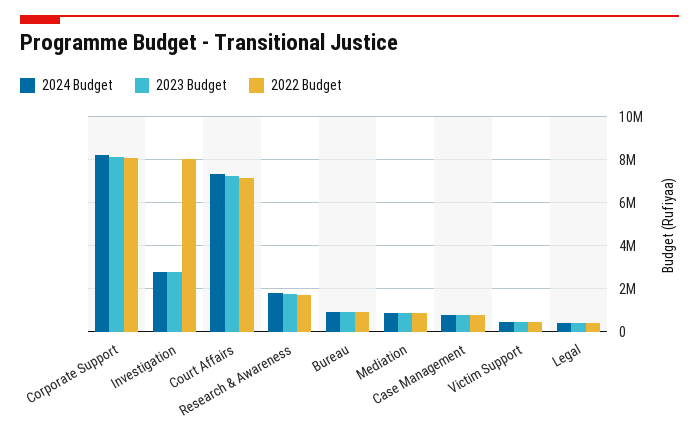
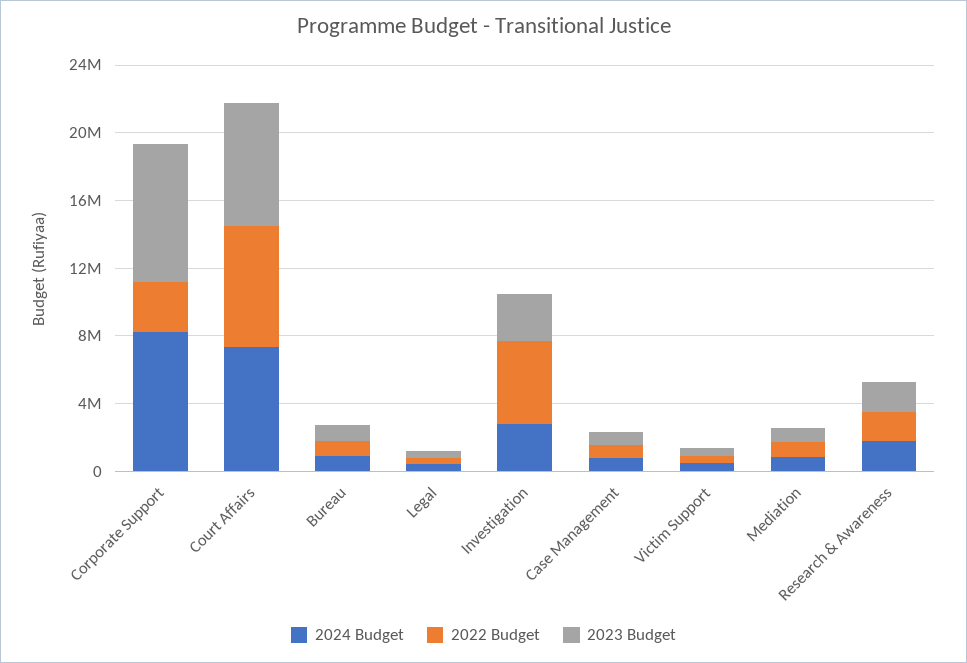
2022 Budget, Corporate Support: 8000000 -> 3000000
2022 Budget, Investigation: 8000000 -> 5000000

